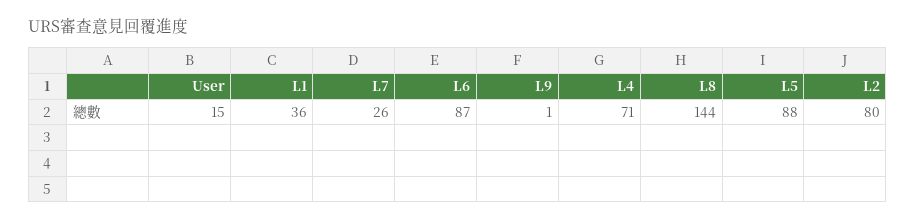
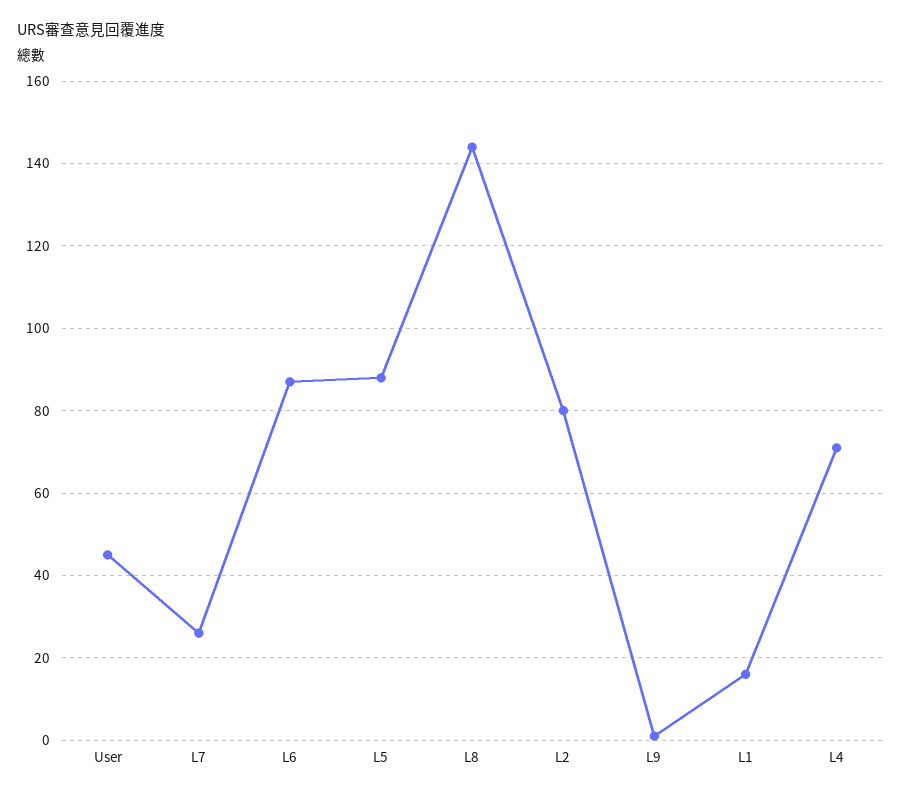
User: 15 -> 45
L1: 36 -> 15

